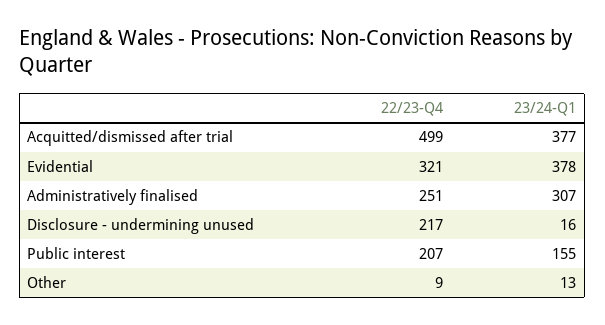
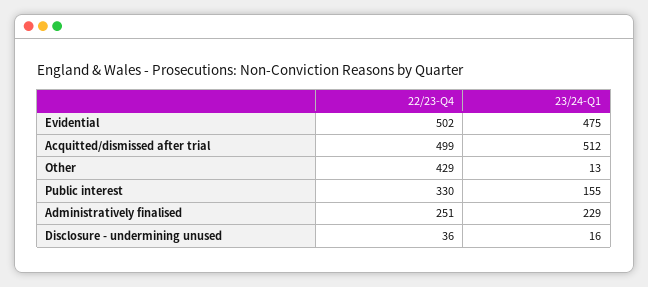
23/24-Q1, Acquitted/dismissed after trial: 377 -> 512
22/23-Q4, Evidential: 321 -> 502
23/24-Q1, Evidential: 378 -> 475
23/24-Q1, Administratively finalised: 307 -> 229
22/23-Q4, Disclosure - undermining unused: 217 -> 36
22/23-Q4, Public interest: 207 -> 330
22/23-Q4, Other: 9 -> 429

